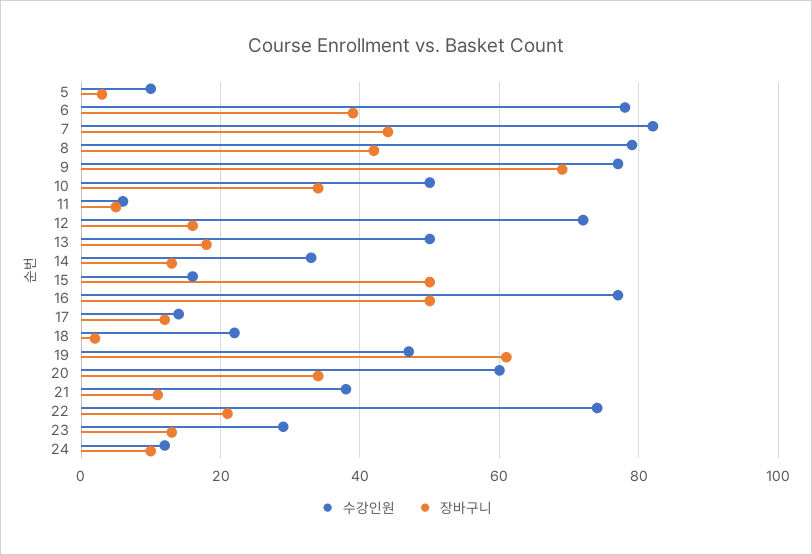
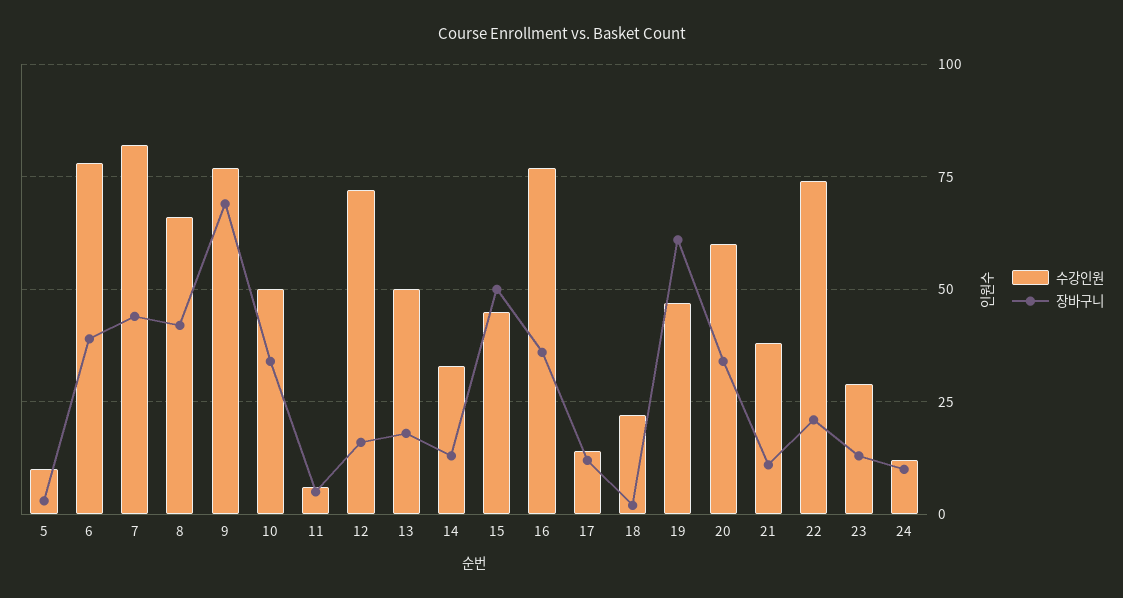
수강인원, 8: 80 -> 65
수강인원, 15: 15 -> 45
장바구니, 16: 50 -> 35

